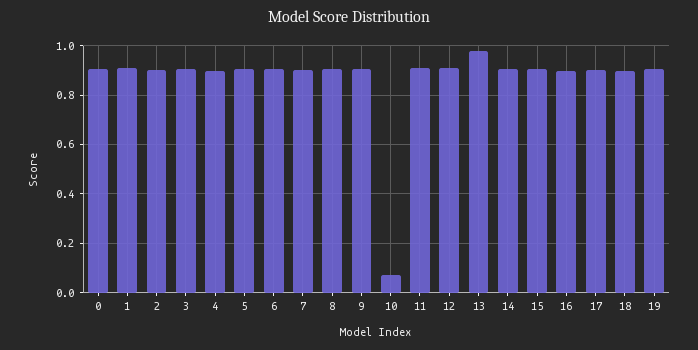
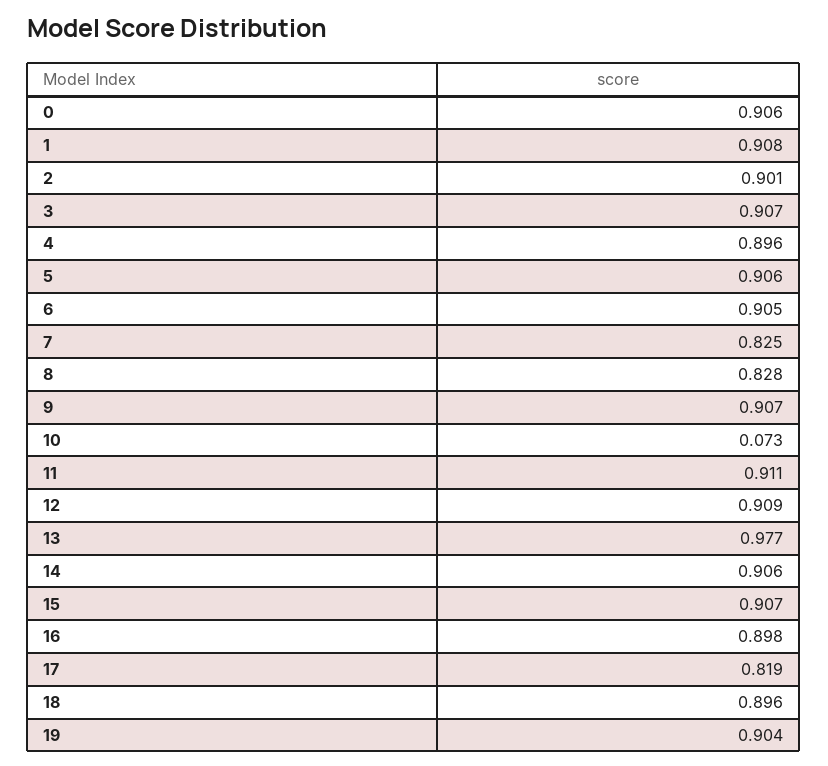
7: 0.9 -> 0.825
8: 0.9 -> 0.828
17: 0.9 -> 0.819

